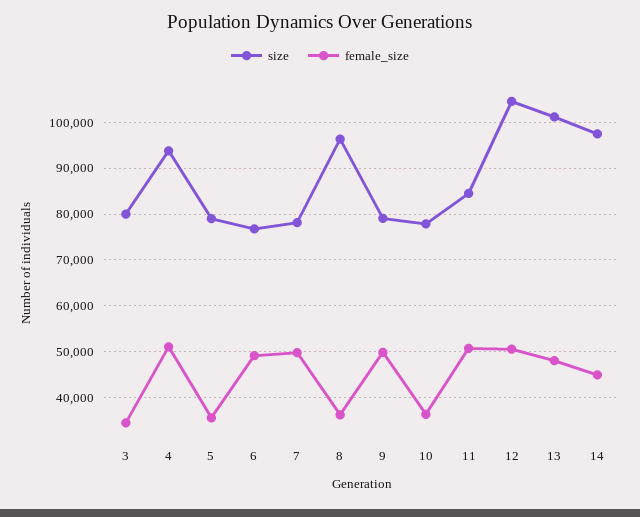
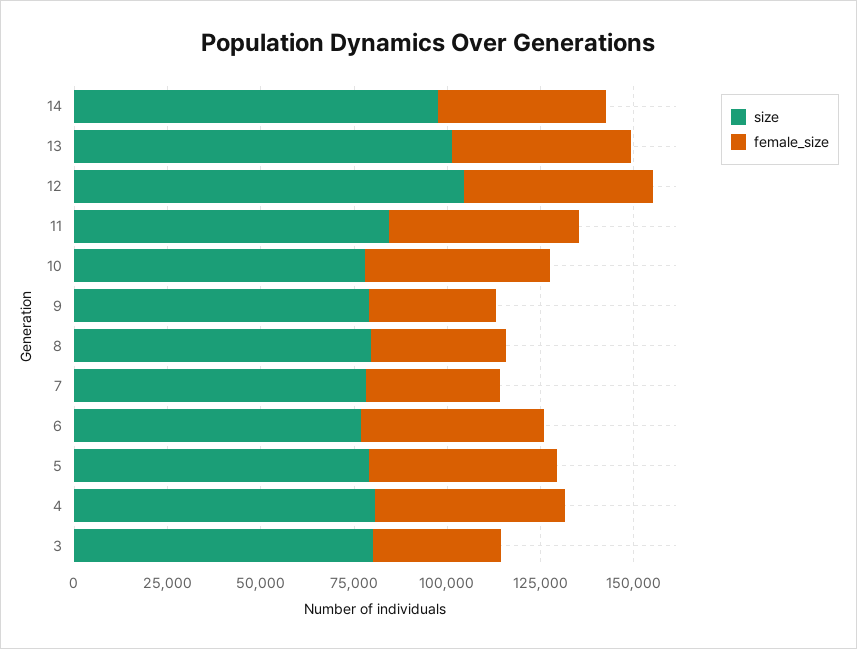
size, 4: 94000 -> 80000
female_size, 5: 36000 -> 50000
female_size, 7: 50000 -> 35000
size, 8: 96000 -> 80000
female_size, 9: 50000 -> 35000
female_size, 10: 36000 -> 50000

